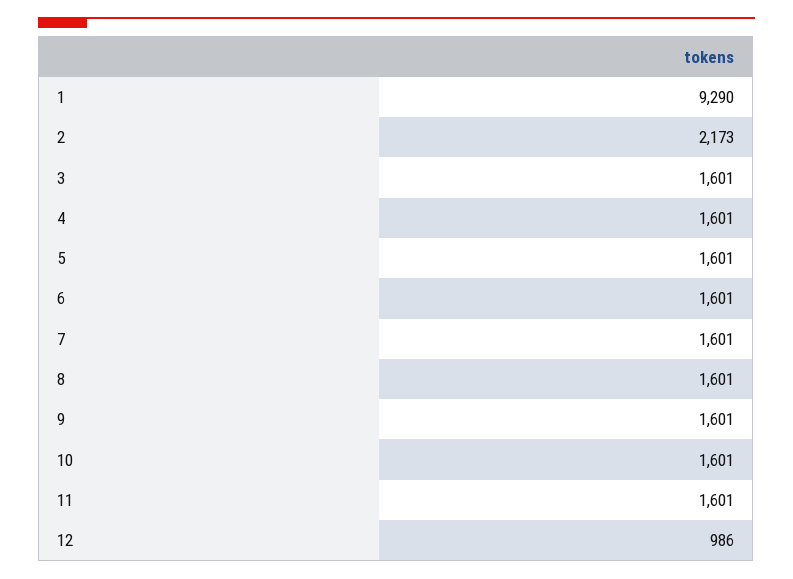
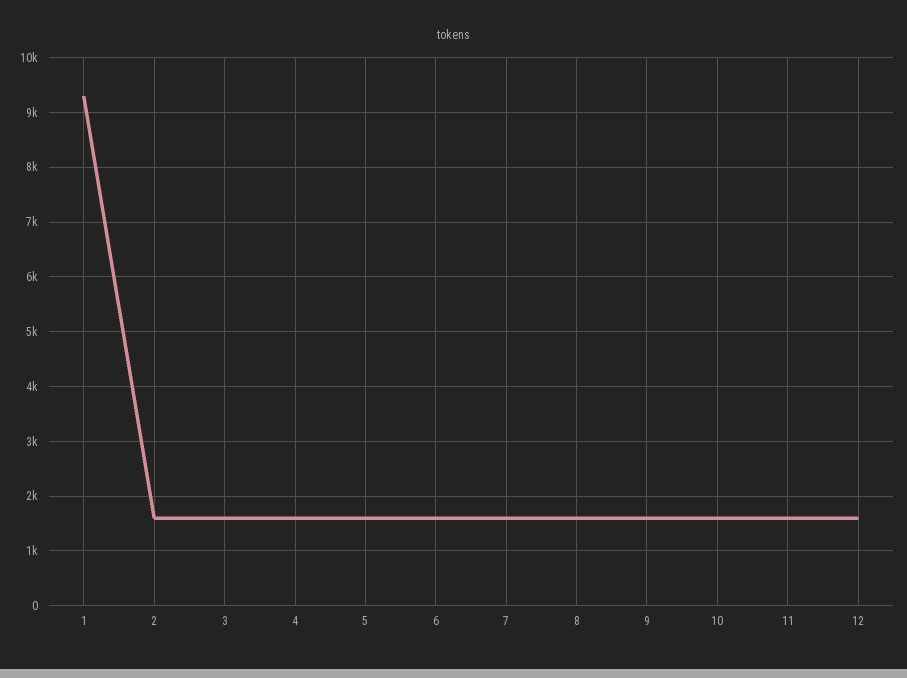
2: 2173 -> 1600
12: 986 -> 1600

